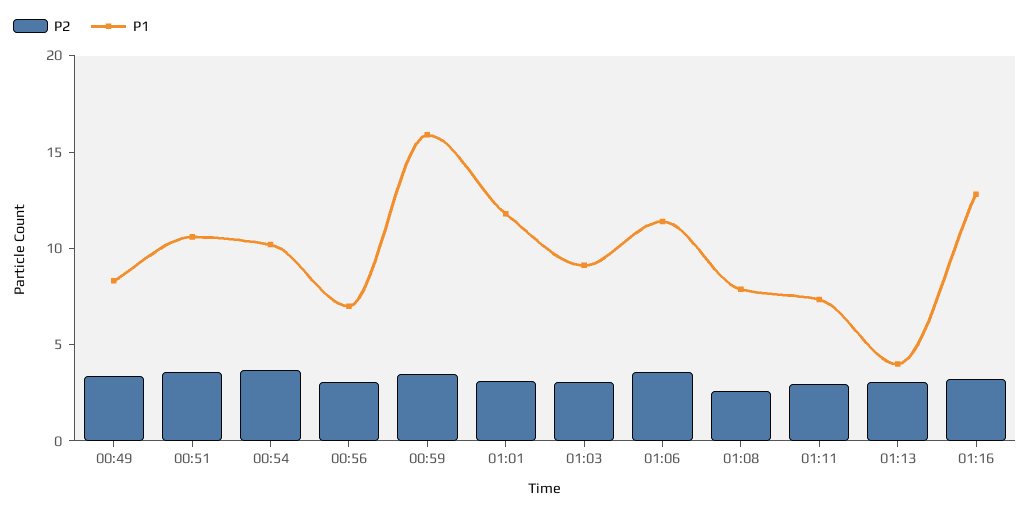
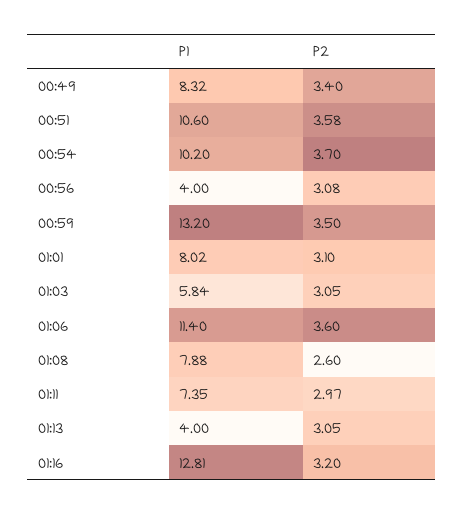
P1, 00:56: 7 -> 4
P1, 00:59: 16 -> 13.2
P1, 01:01: 12 -> 8.02
P1, 01:03: 9 -> 5.84

